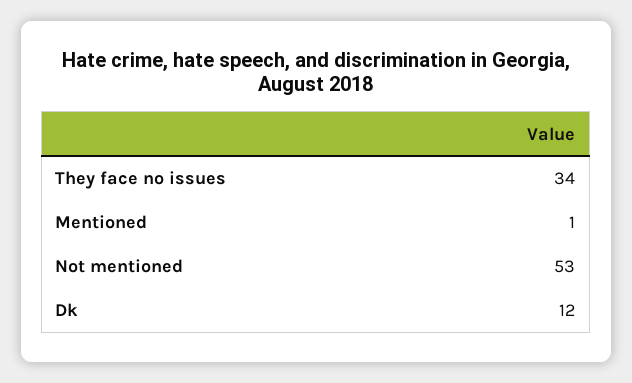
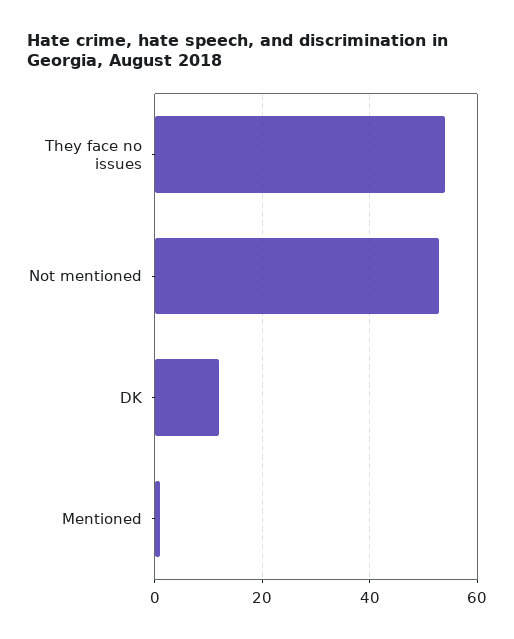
They face no issues: 34 -> 55

